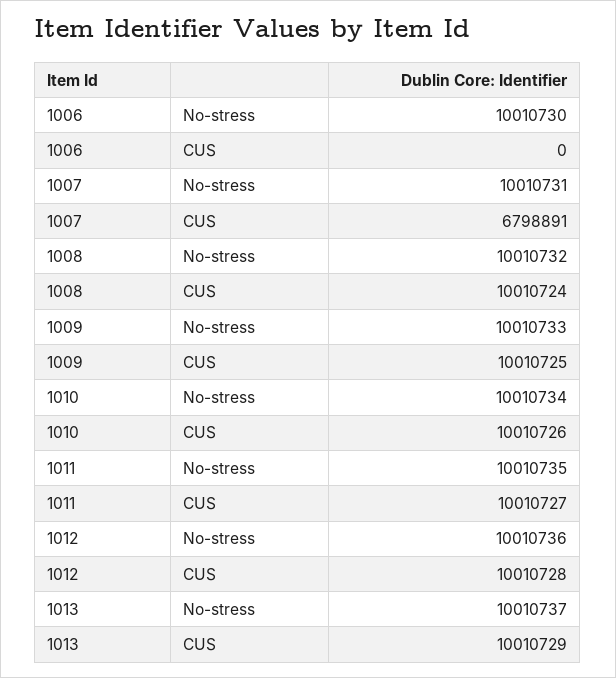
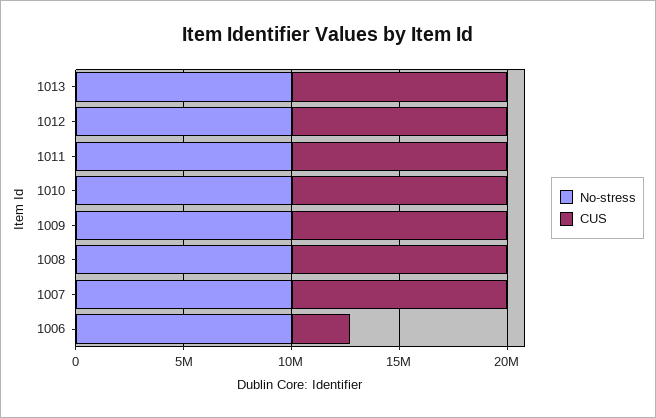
CUS, 1006: 0 -> 3000000
CUS, 1007: 6798891 -> 10000000

